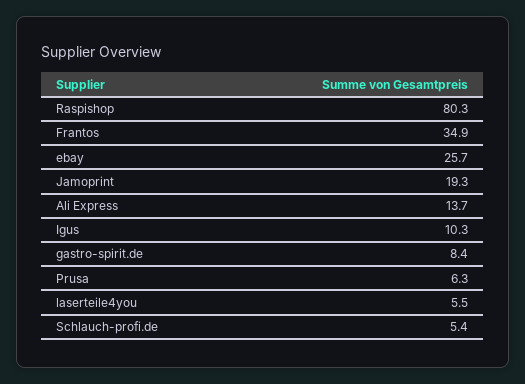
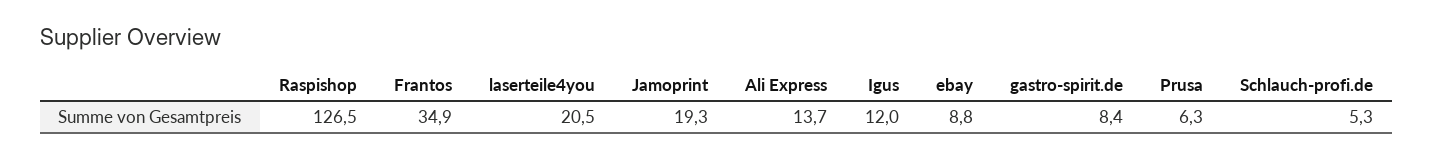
Raspishop: 80.3 -> 126.5
ebay: 25.7 -> 8.8
Igus: 10.3 -> 12
laserteile4you: 5.5 -> 20.5
Schlauch-profi.de: 5.4 -> 5.3

